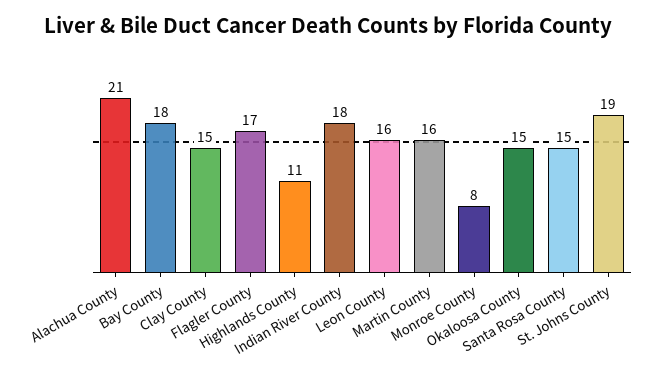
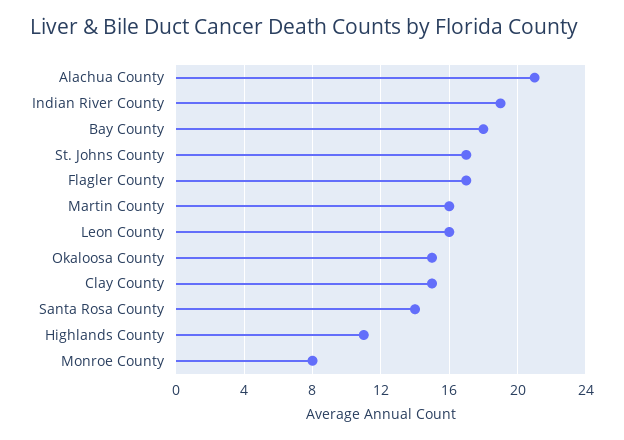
Indian River County: 18 -> 19
Santa Rosa County: 15 -> 14
St. Johns County: 19 -> 17

